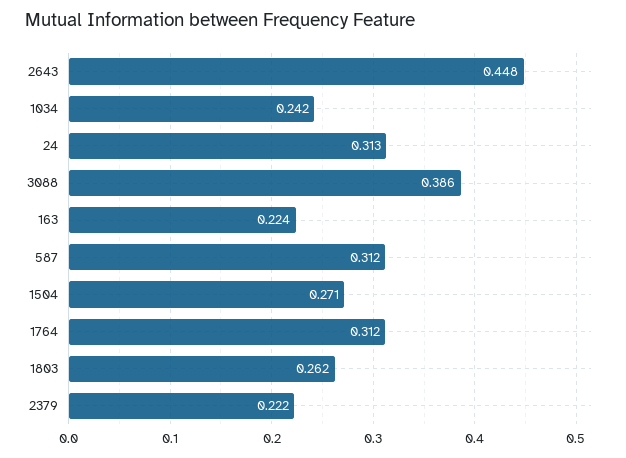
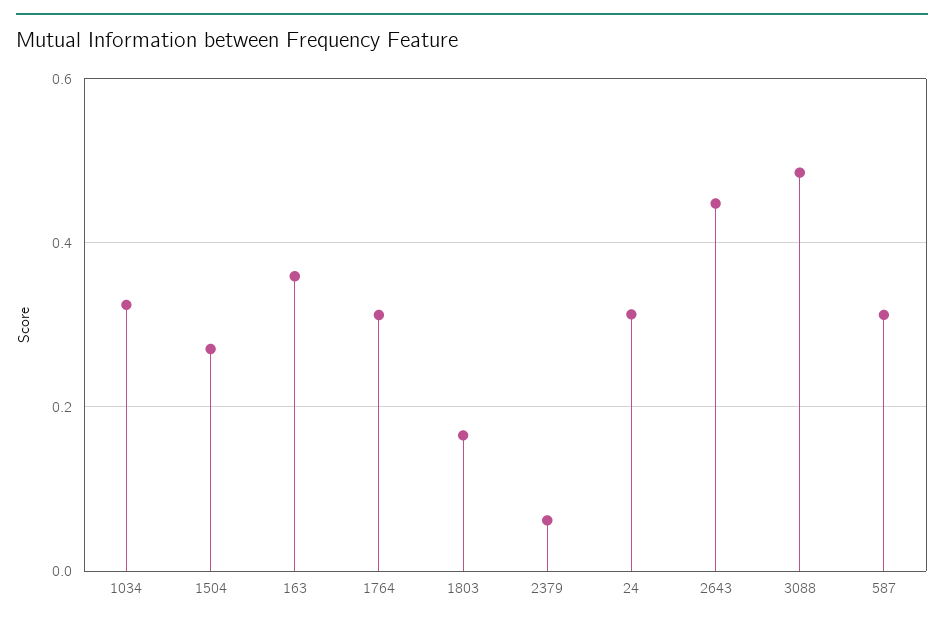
1034: 0.242 -> 0.32
3088: 0.386 -> 0.48
163: 0.224 -> 0.36
1803: 0.262 -> 0.16
2379: 0.222 -> 0.06

